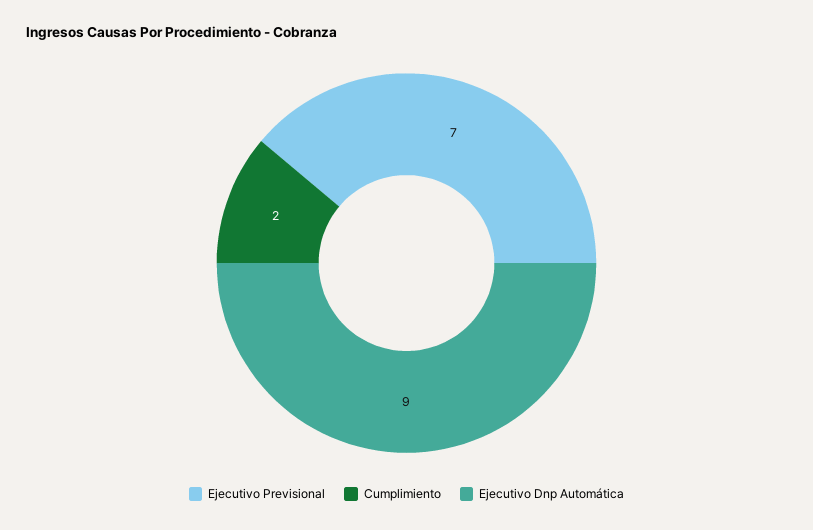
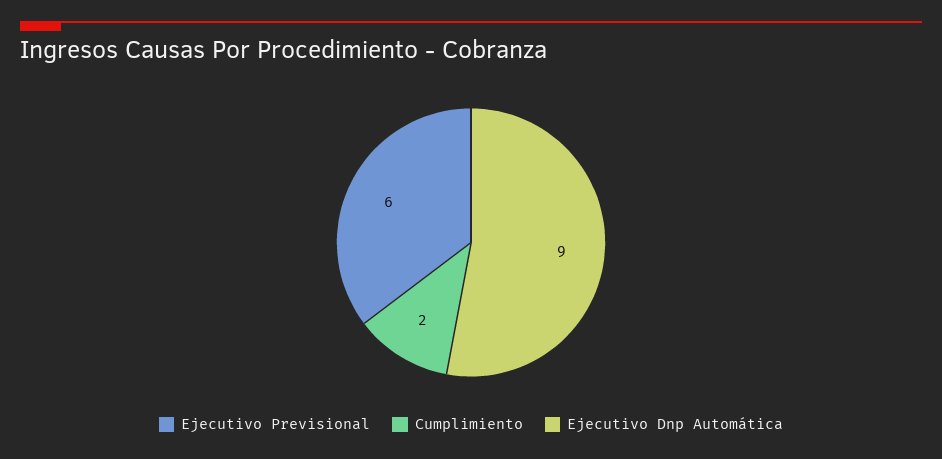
Ejecutivo Previsional: 7 -> 6

